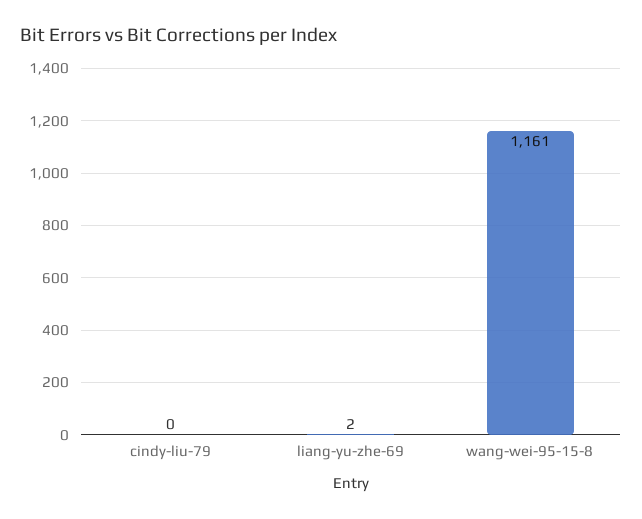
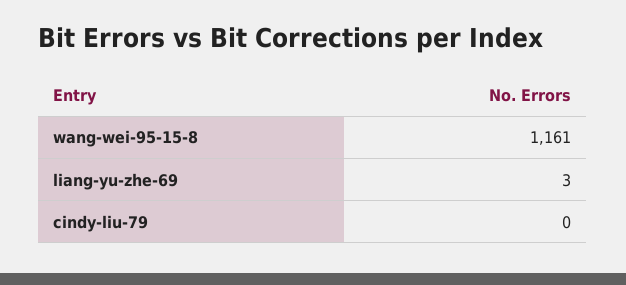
liang-yu-zhe-69: 2 -> 3

